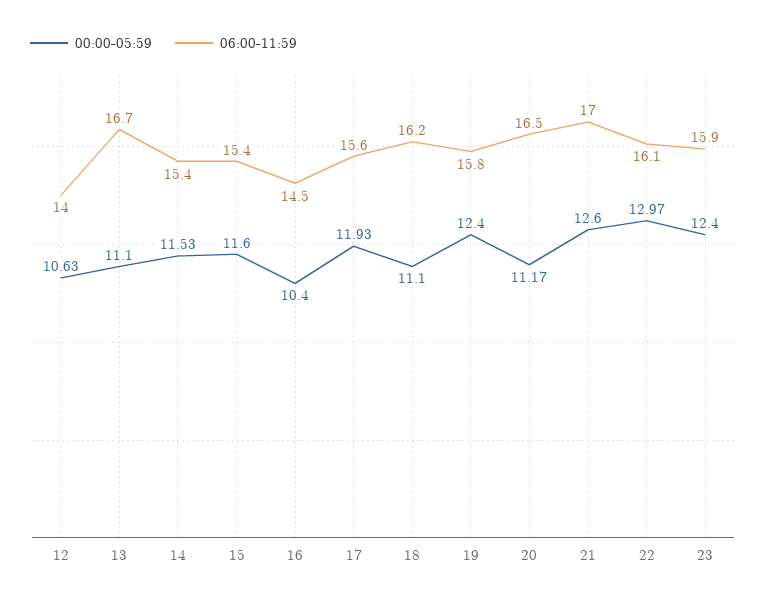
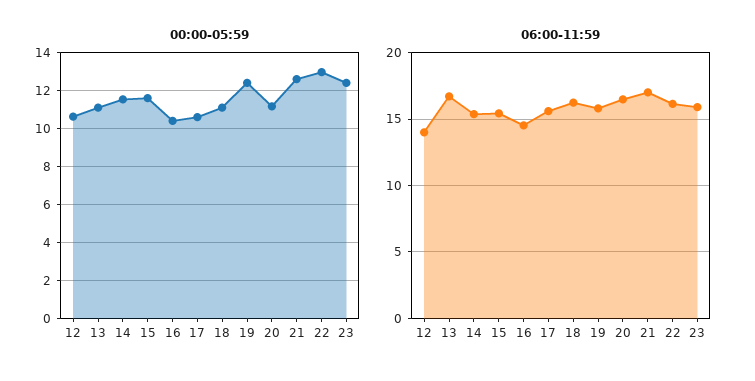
00:00-05:59, 17: 11.93 -> 10.5

